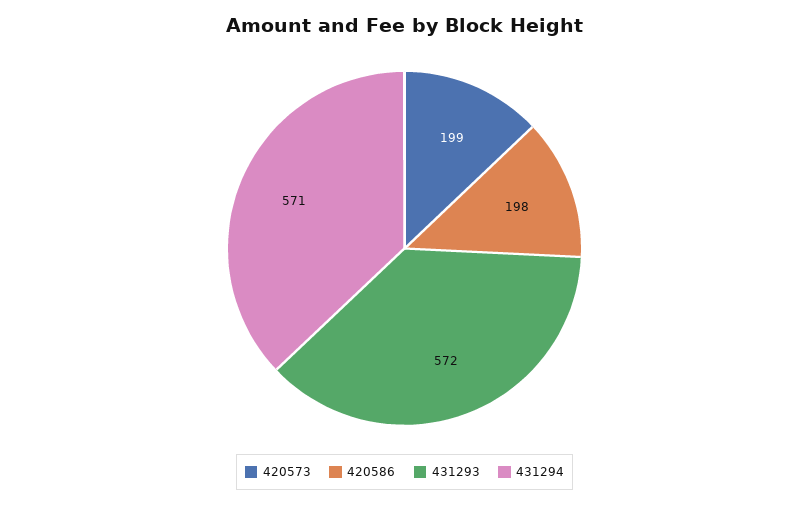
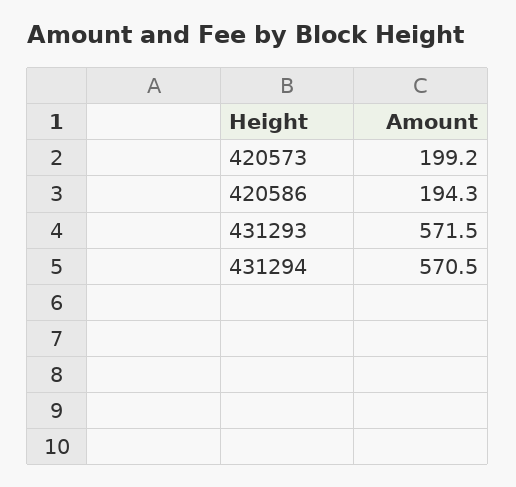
420586: 198 -> 194.3

